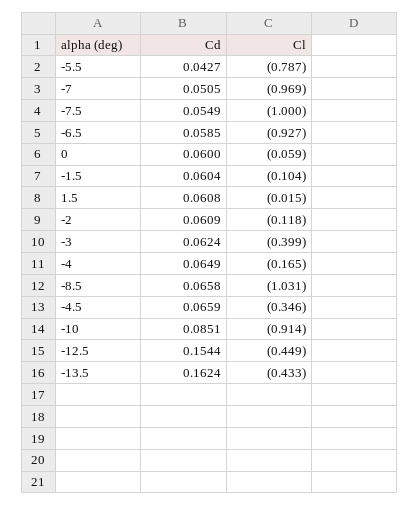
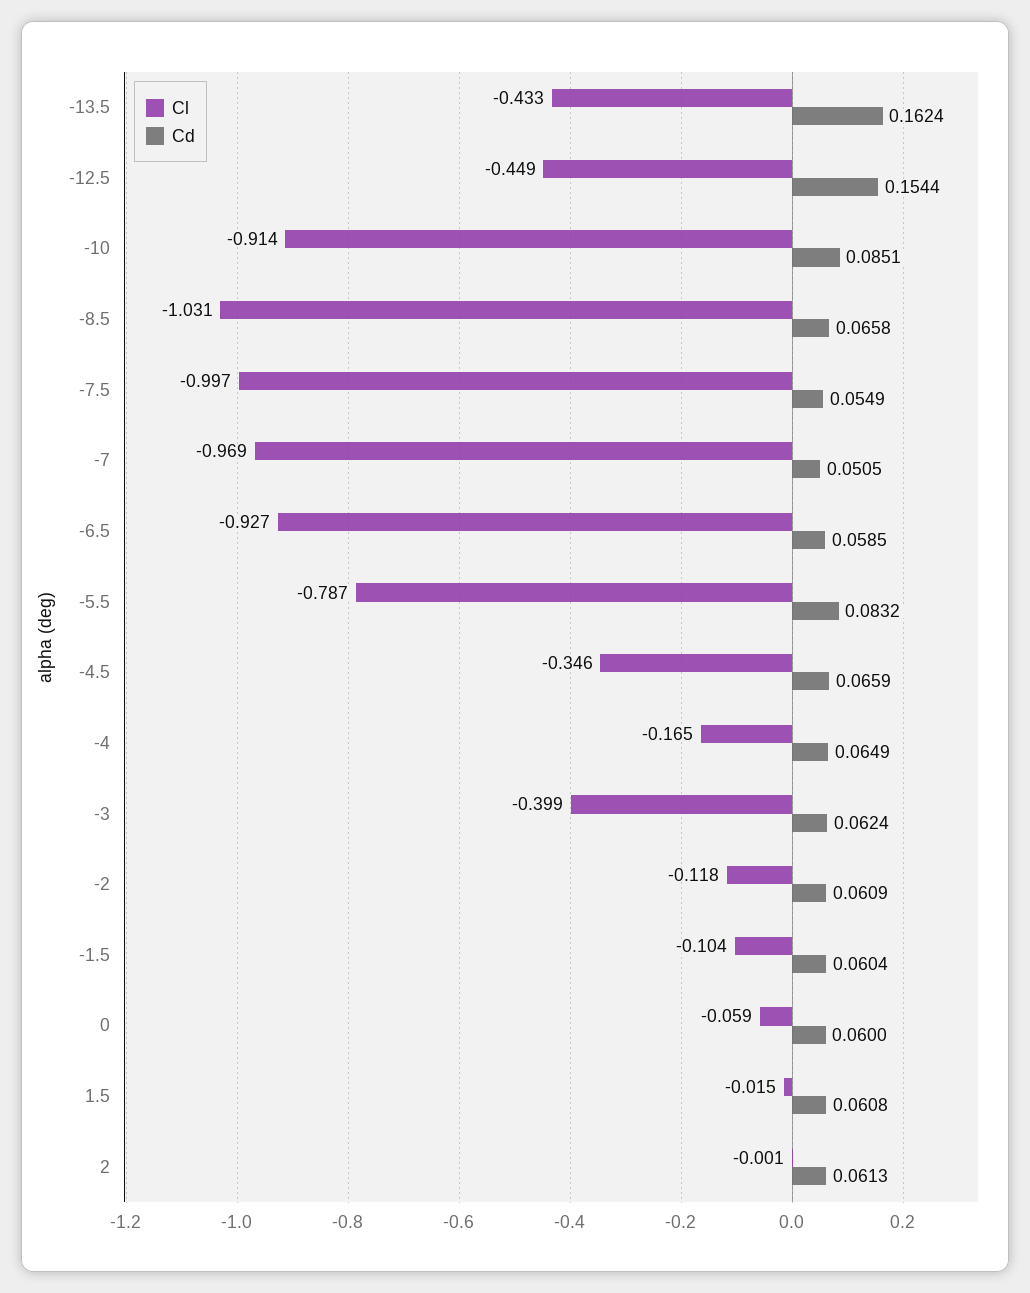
Cd, -5.5: 0.0427 -> 0.0832
Cl, -7.5: -1 -> -0.997
Cl, 2: none -> -0.001
Cd, 2: none -> 0.0613

